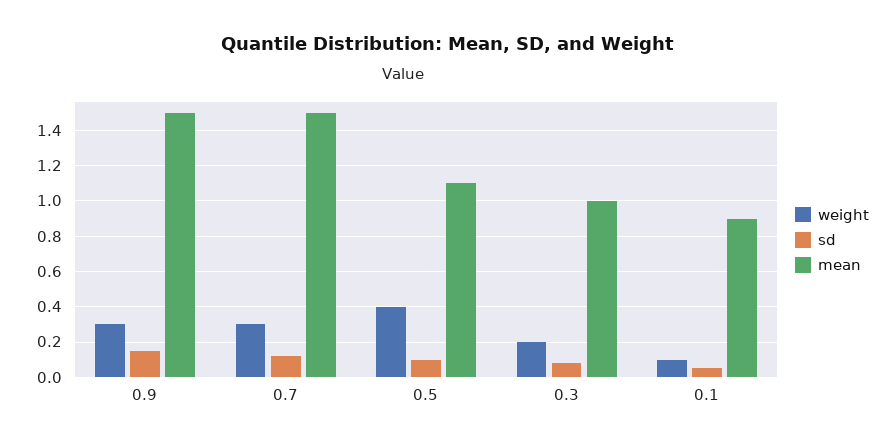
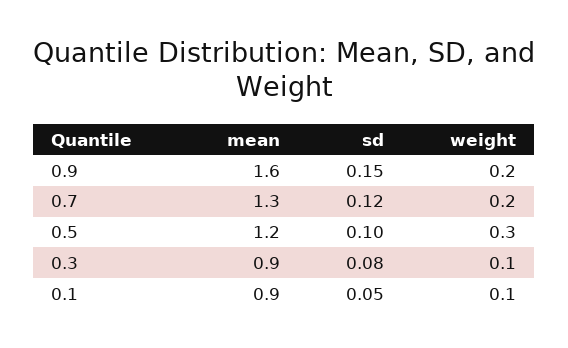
weight, 0.9: 0.3 -> 0.2
mean, 0.9: 1.5 -> 1.6
weight, 0.7: 0.3 -> 0.2
mean, 0.7: 1.5 -> 1.3
weight, 0.5: 0.4 -> 0.3
mean, 0.5: 1.1 -> 1.2
weight, 0.3: 0.2 -> 0.1
mean, 0.3: 1 -> 0.9

